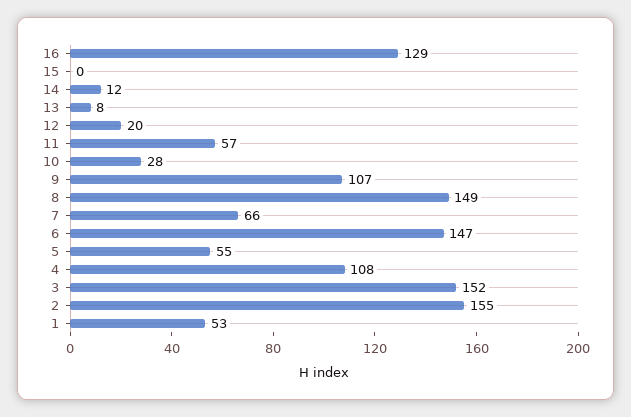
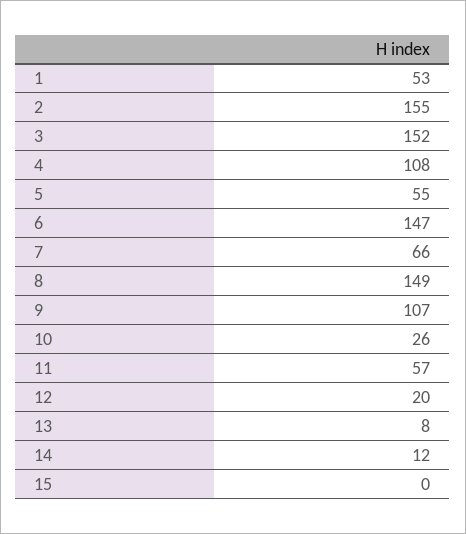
16: 129 -> none
10: 28 -> 26

